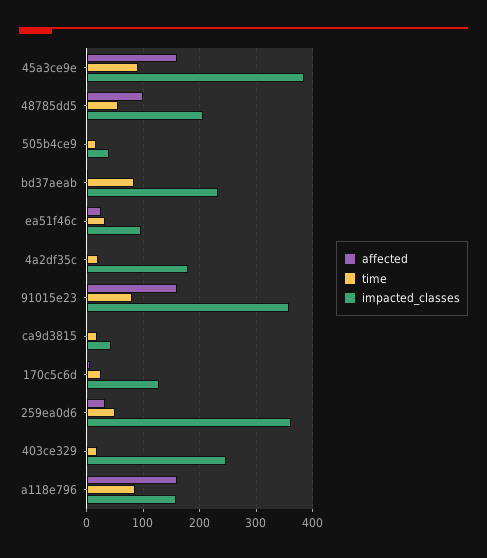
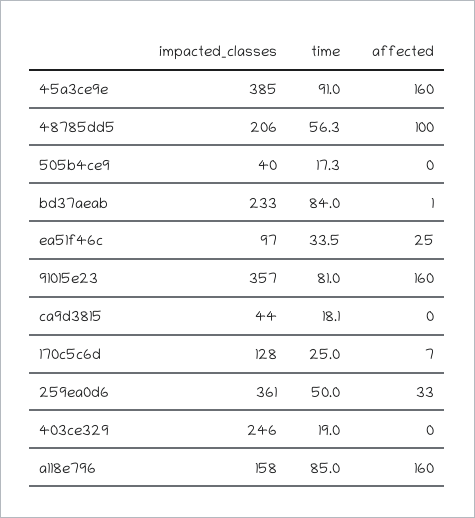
affected, 4a2df35c: 0 -> none
time, 4a2df35c: 20 -> none
impacted_classes, 4a2df35c: 180 -> none

